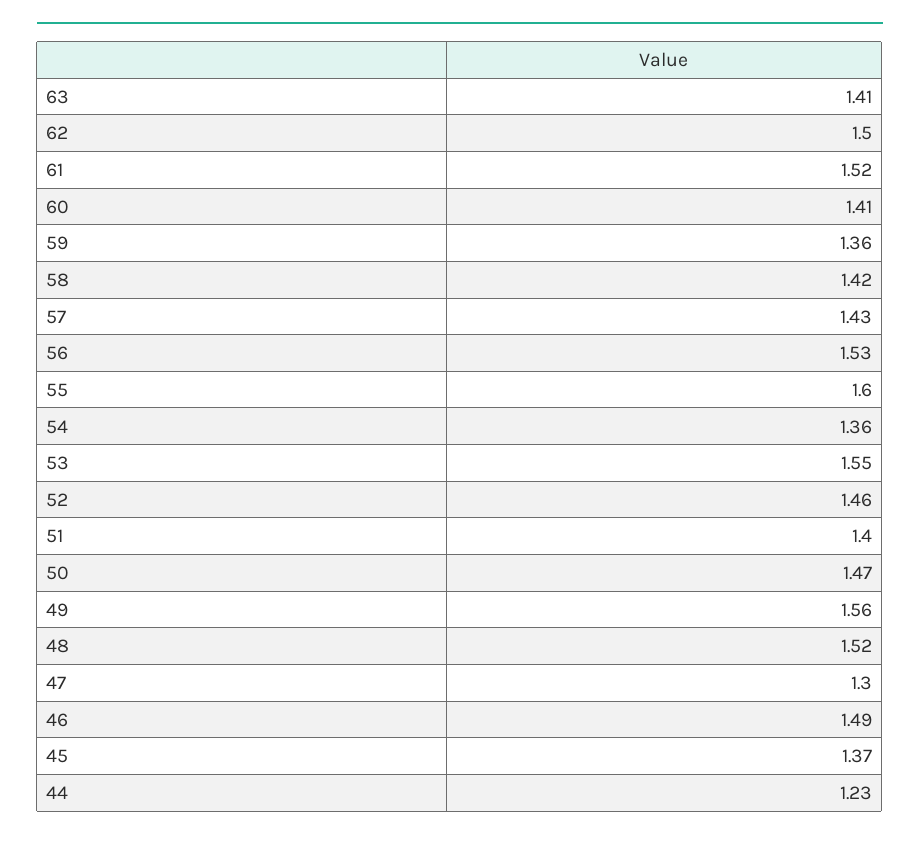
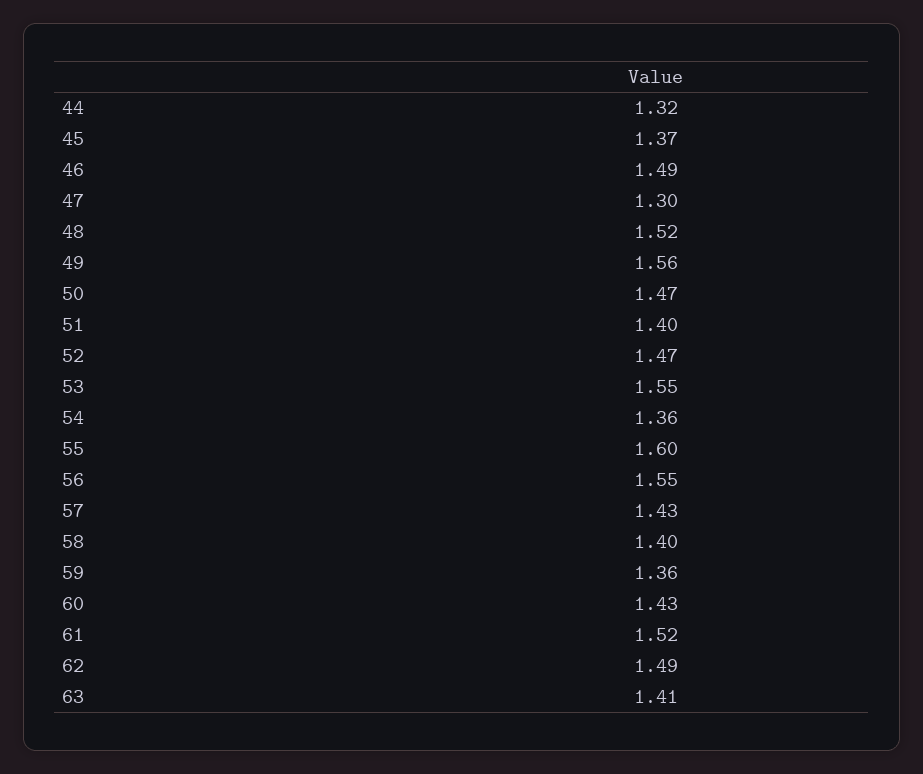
62: 1.5 -> 1.49
60: 1.41 -> 1.43
58: 1.42 -> 1.4
56: 1.53 -> 1.55
52: 1.46 -> 1.47
44: 1.23 -> 1.32

